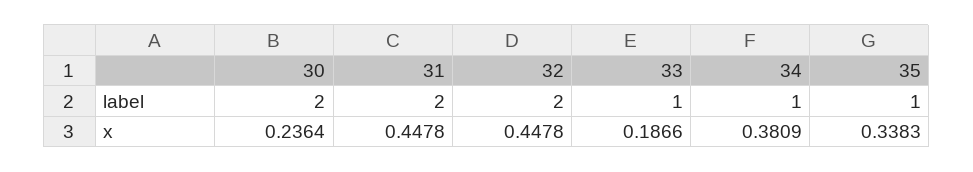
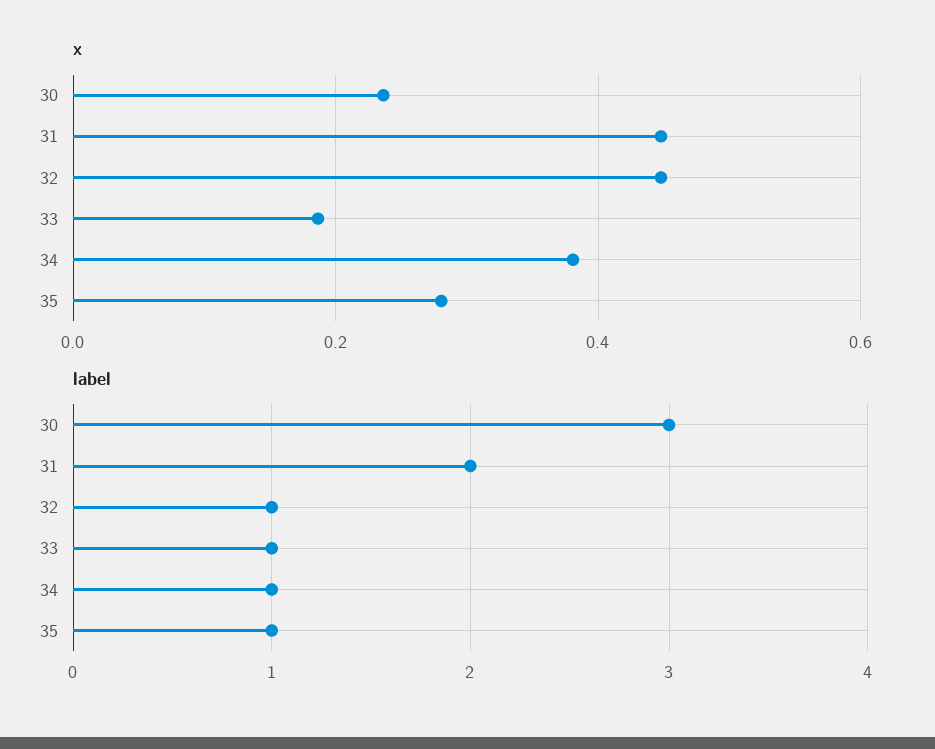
label, 30: 2 -> 3
label, 32: 2 -> 1
x, 35: 0.3383 -> 0.28

